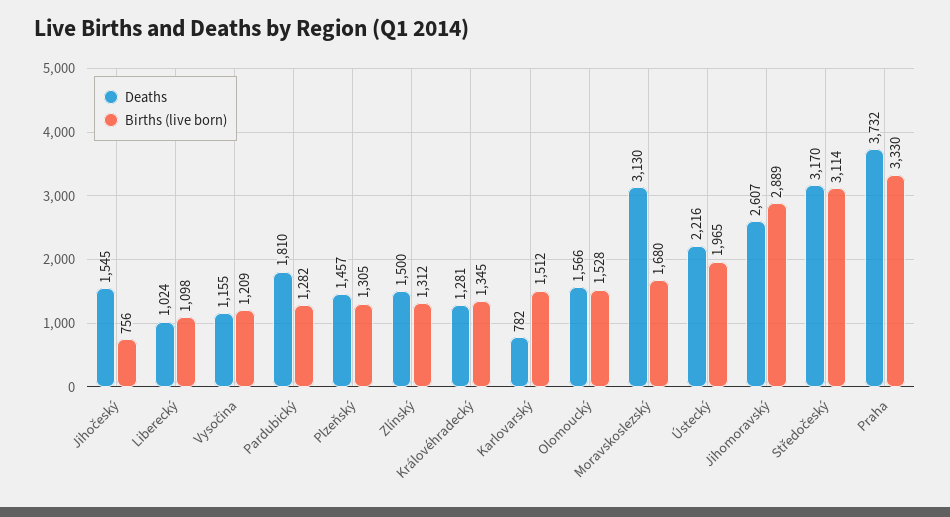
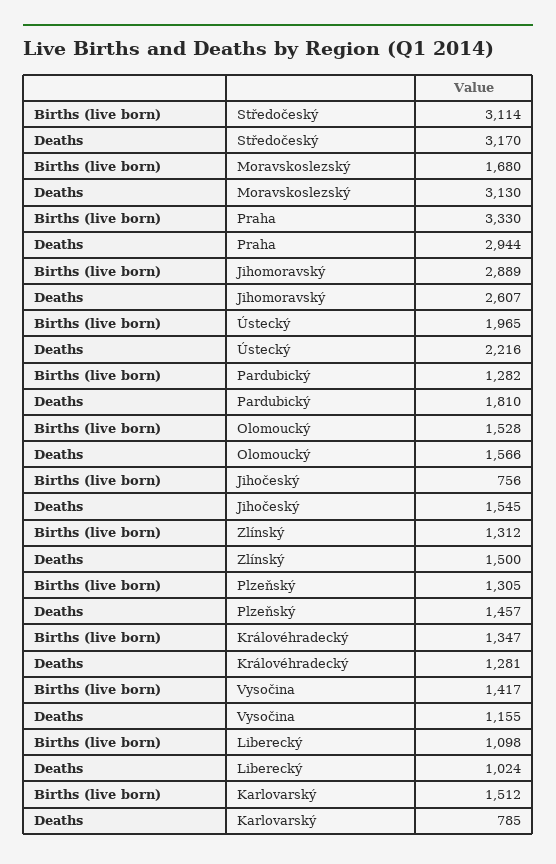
Births (live born), Vysočina: 1209 -> 1417
Births (live born), Královéhradecký: 1345 -> 1347
Deaths, Karlovarský: 782 -> 785
Deaths, Praha: 3732 -> 2944

